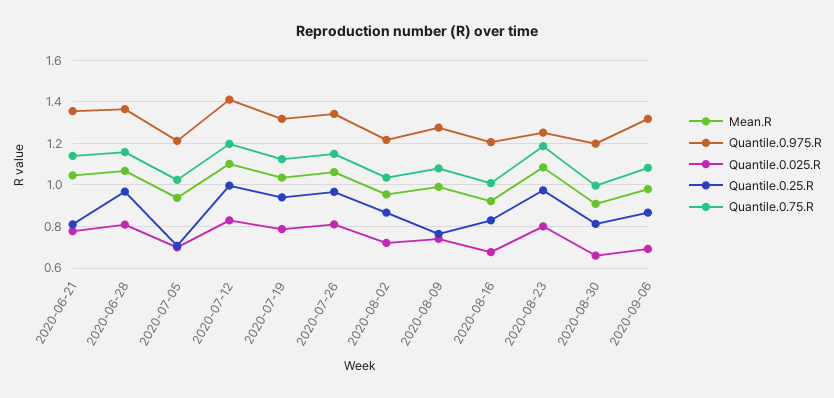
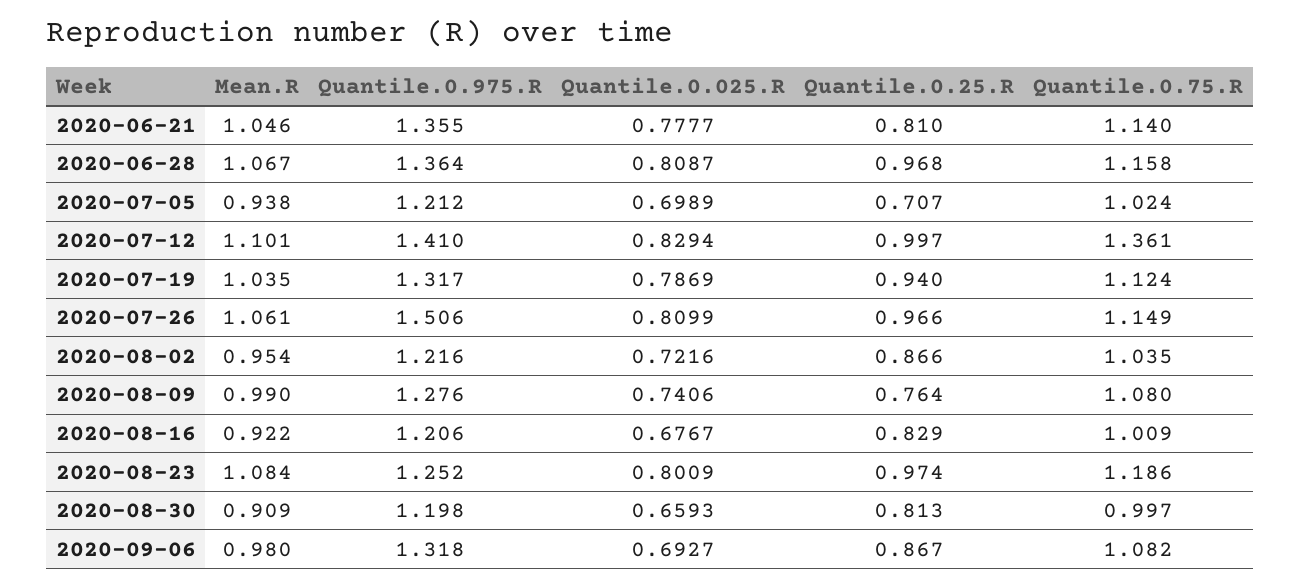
Quantile.0.75.R, 2020-07-12: 1.2 -> 1.361
Quantile.0.975.R, 2020-07-26: 1.35 -> 1.506

